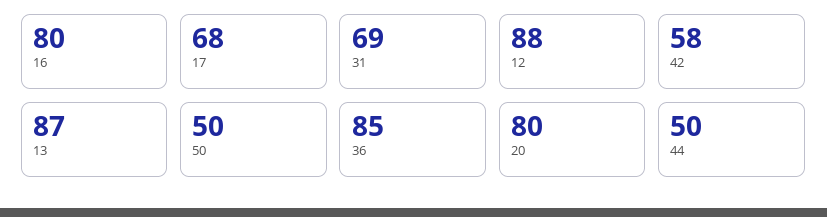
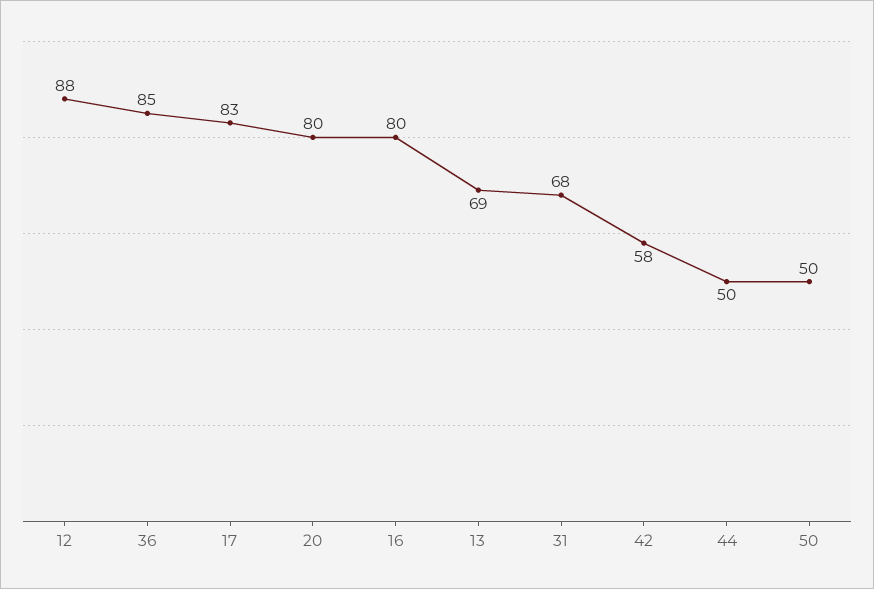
17: 68 -> 83
31: 69 -> 68
13: 87 -> 69

